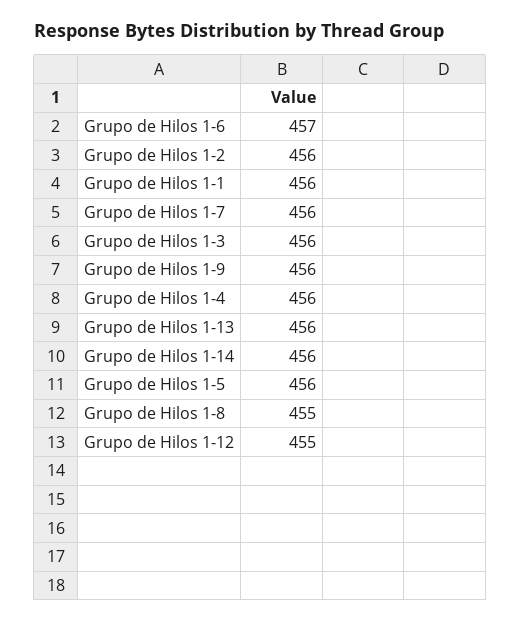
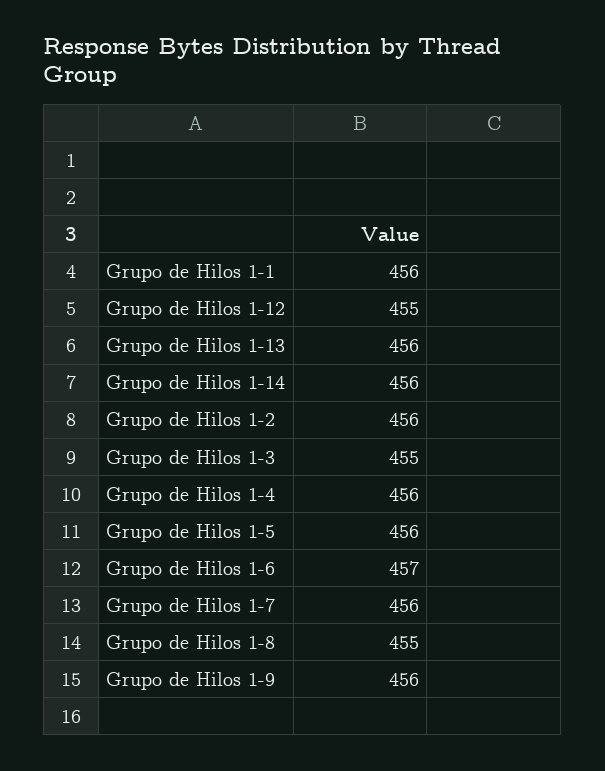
Grupo de Hilos 1-3: 456 -> 455

